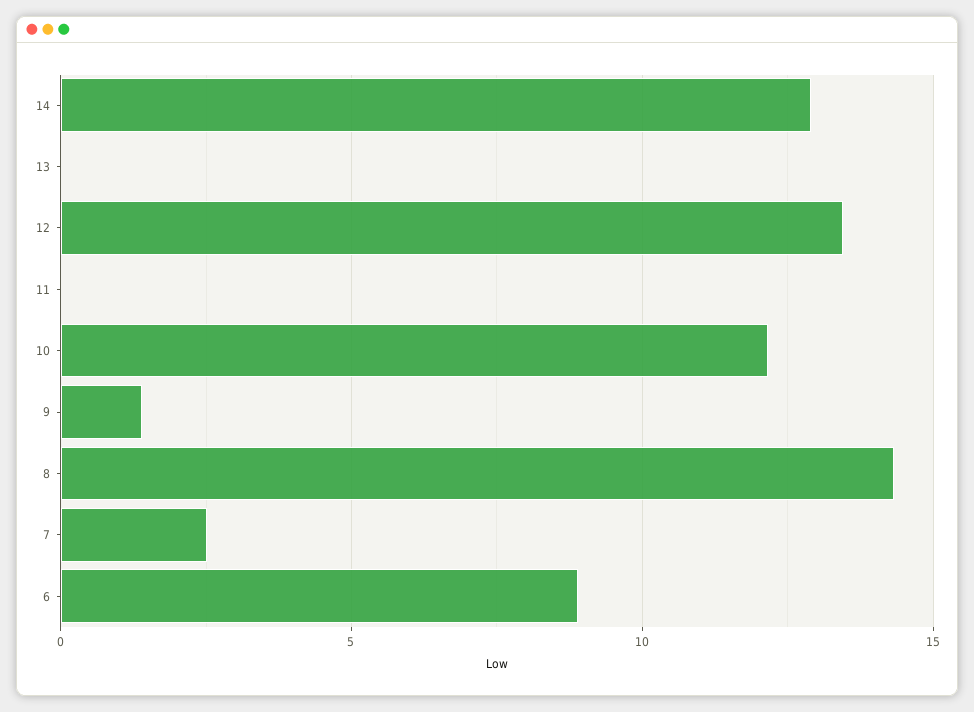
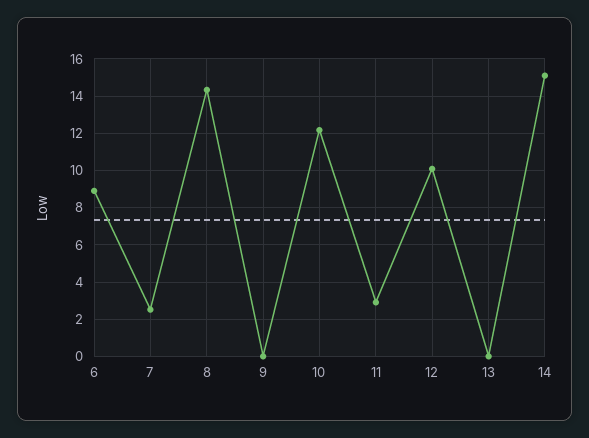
14: 13 -> 15
12: 13.5 -> 10
11: 0 -> 3
9: 1.5 -> 0

